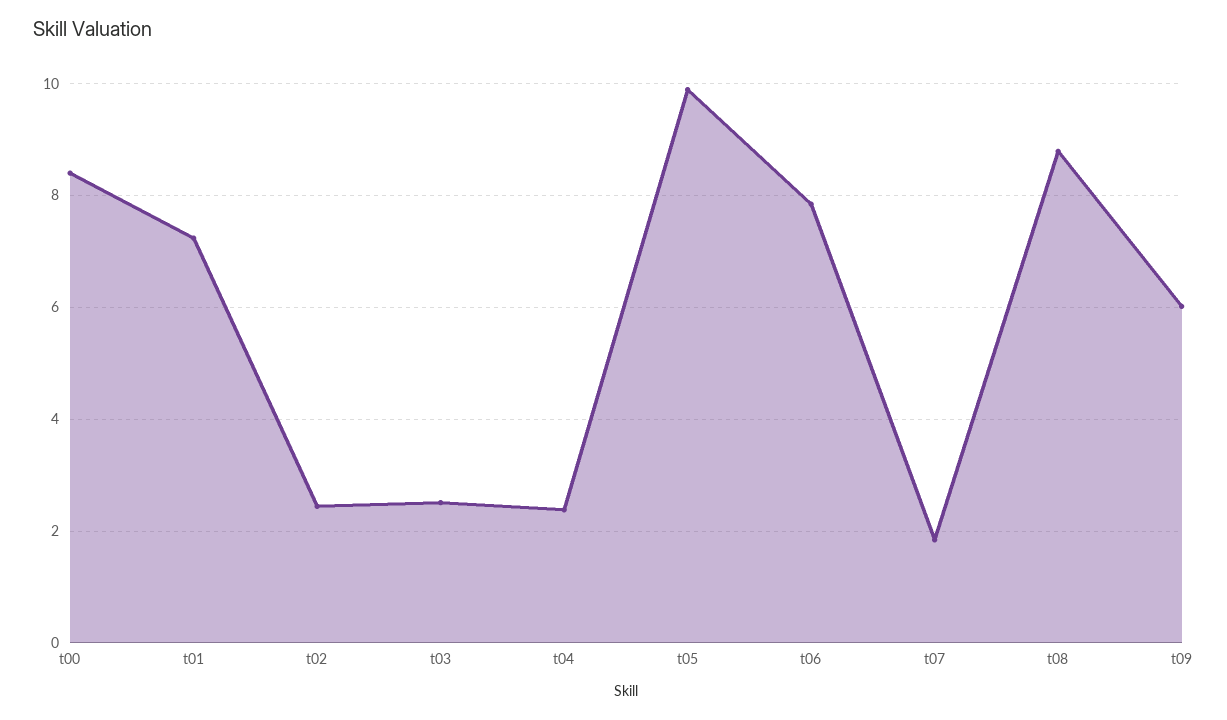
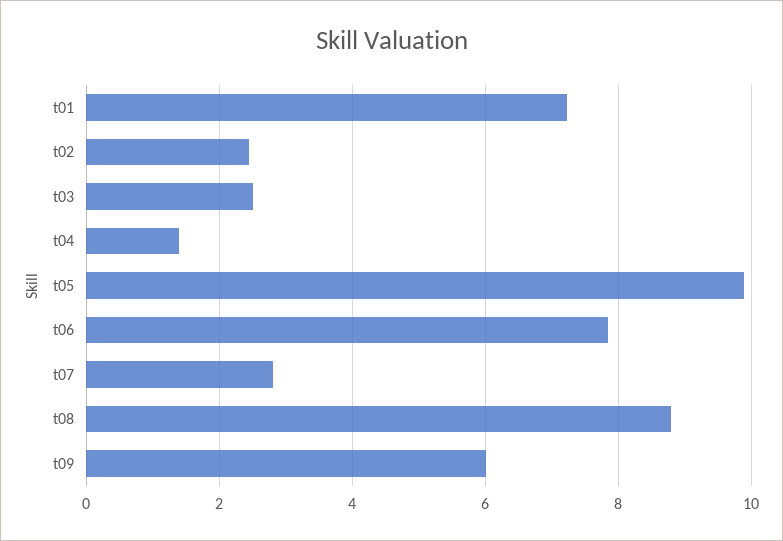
t00: 8.4 -> none
t04: 2.4 -> 1.4
t07: 1.8 -> 2.8

